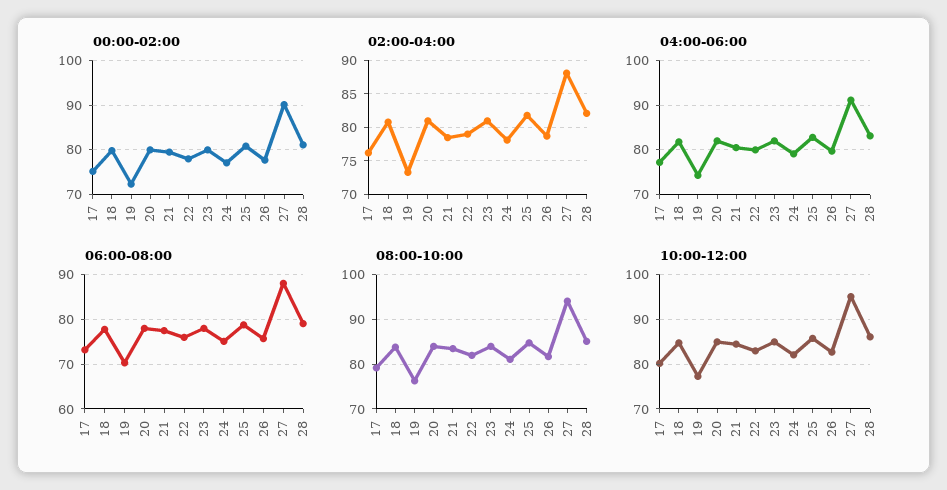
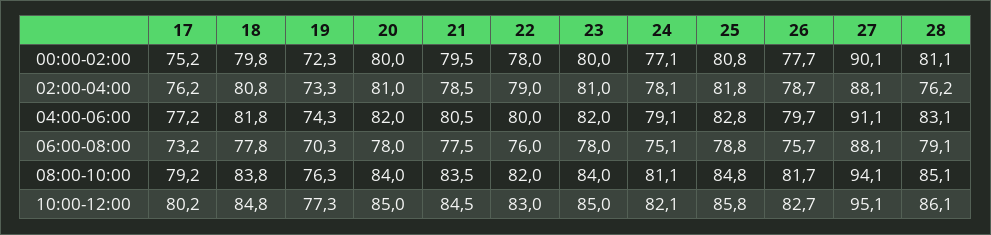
02:00-04:00, 28: 82 -> 76.2

